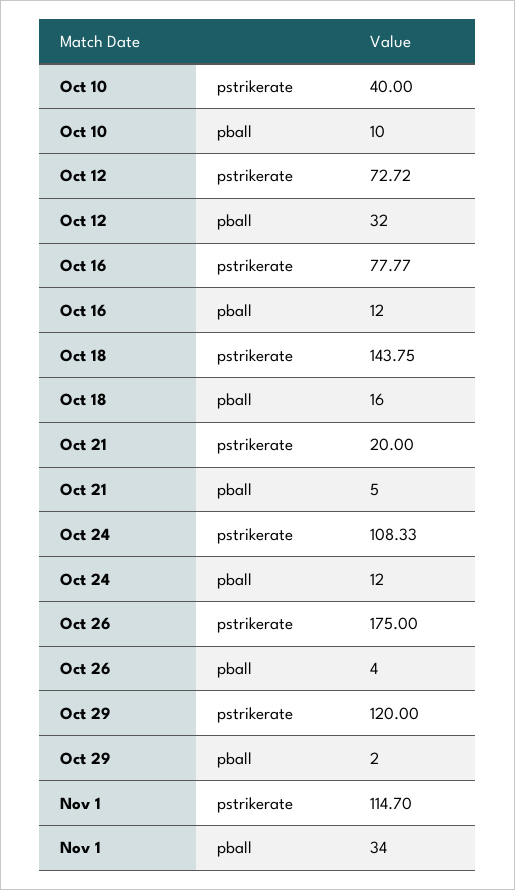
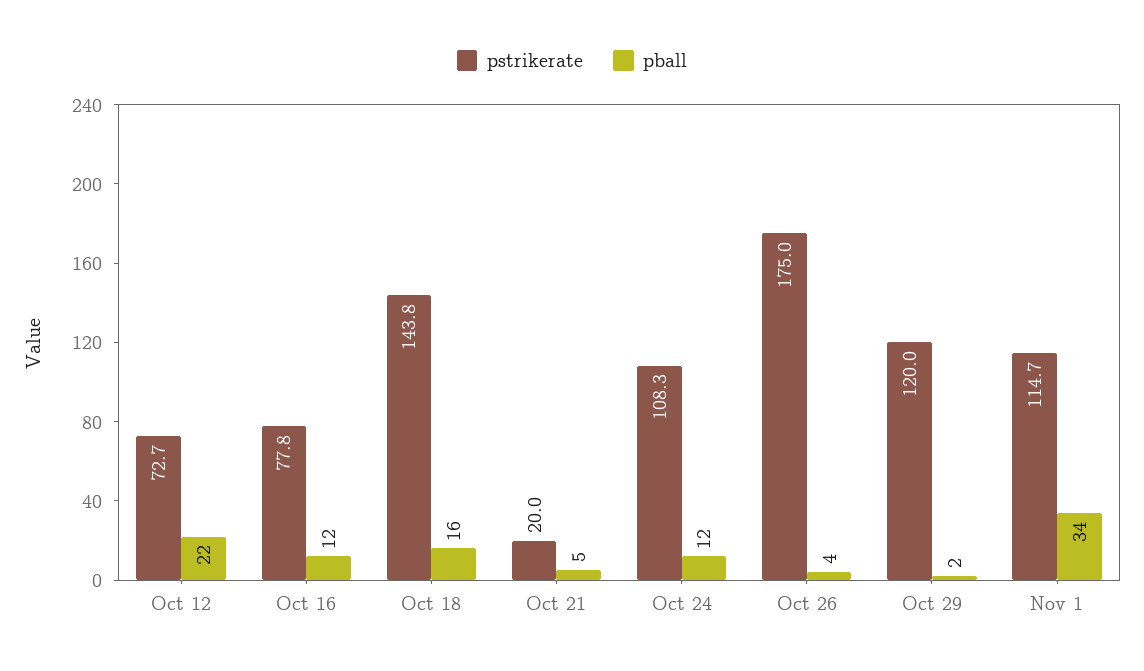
pstrikerate, Oct 10: 40 -> none
pball, Oct 10: 10 -> none
pball, Oct 12: 32 -> 22

